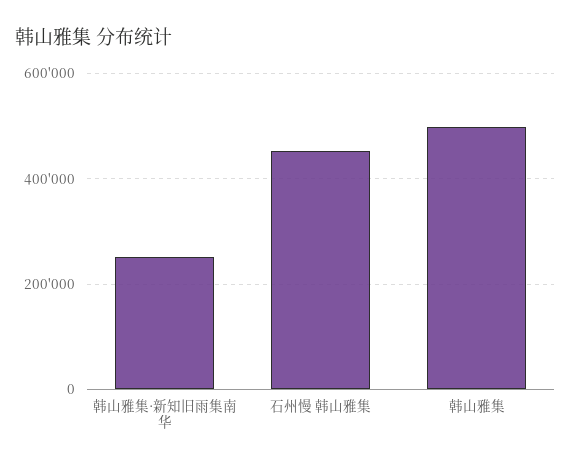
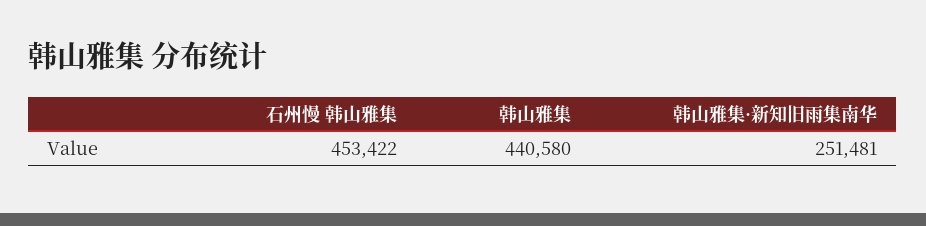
韩山雅集: 500000 -> 440580

